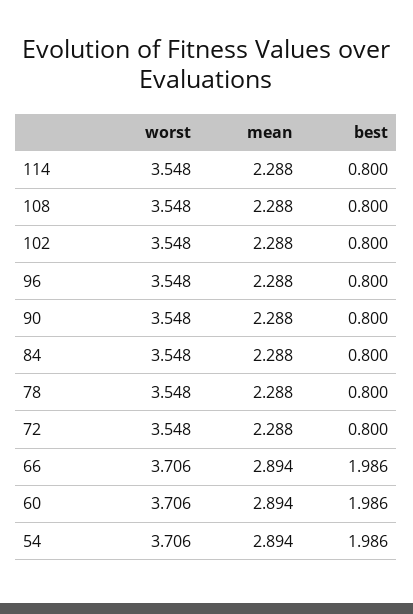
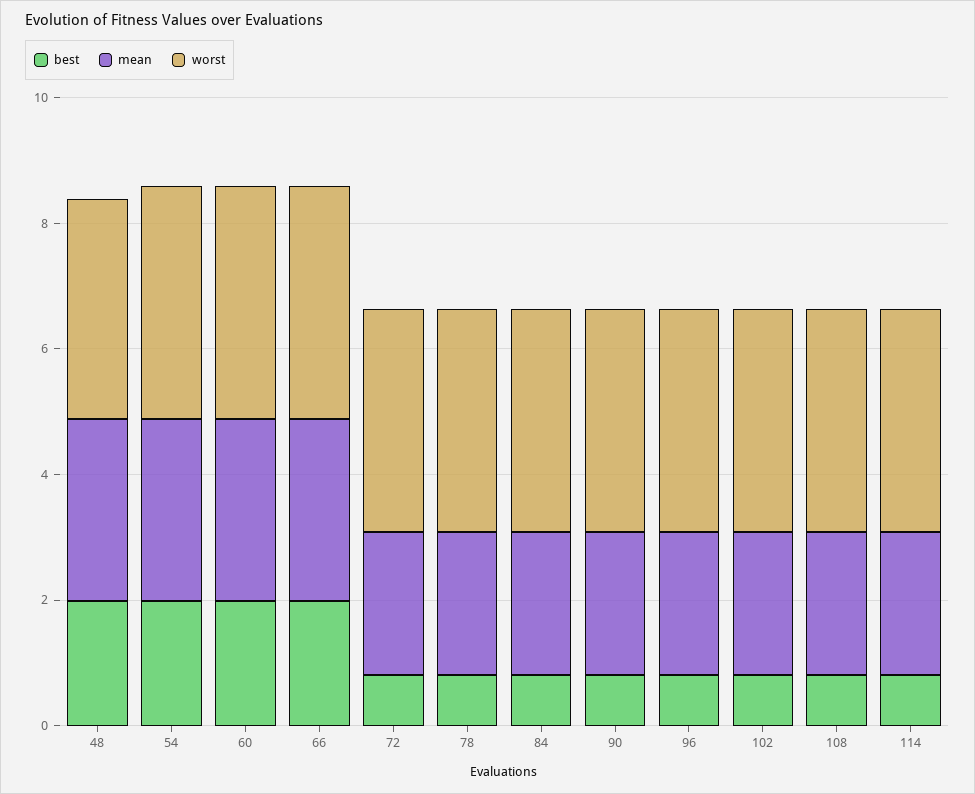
best, 48: none -> 2
mean, 48: none -> 3
worst, 48: none -> 3.5

